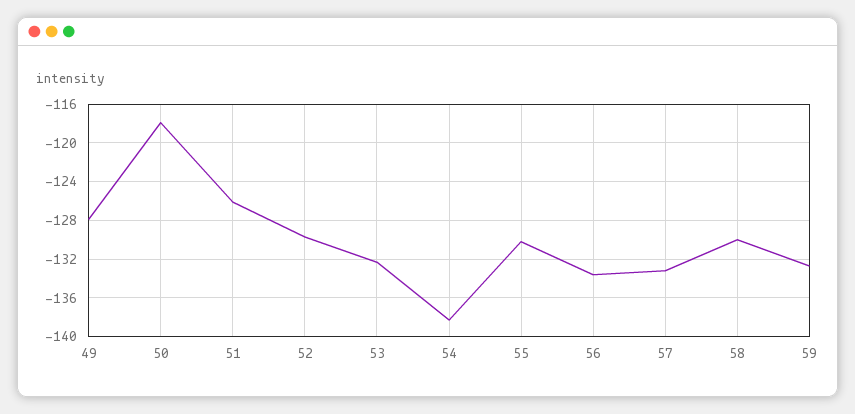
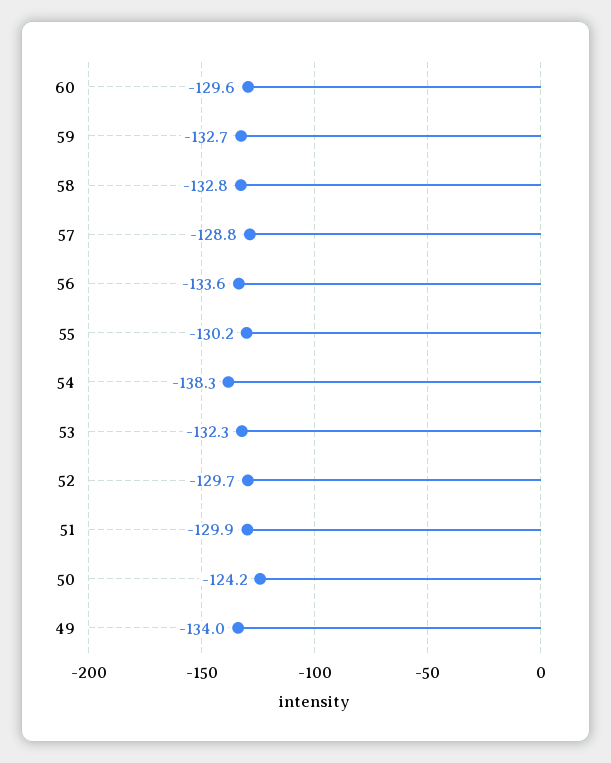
49: -128 -> -134
50: -118 -> -124.2
51: -126 -> -129.9
57: -133 -> -128.8
58: -130 -> -132.8
60: none -> -129.6

